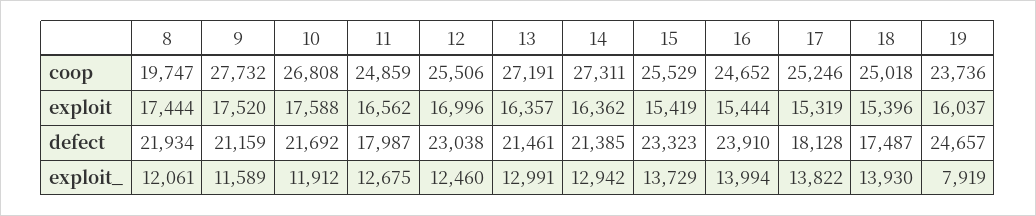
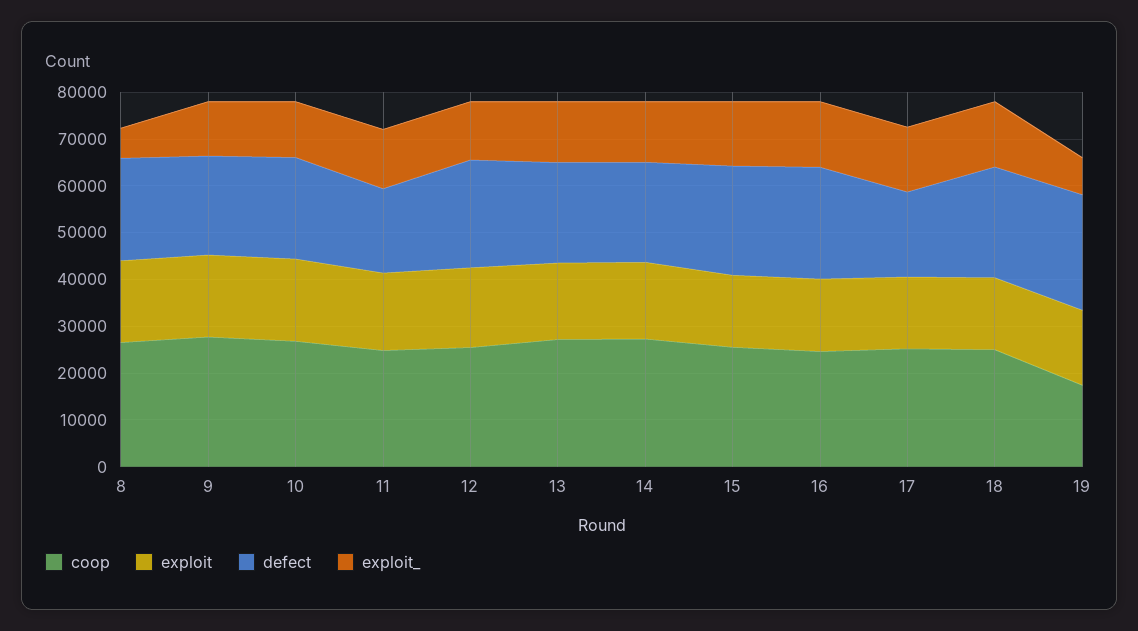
coop, 8: 19747 -> 26000
coop, 19: 23736 -> 18000
defect, 18: 17487 -> 24000
exploit_, 8: 12061 -> 6000

